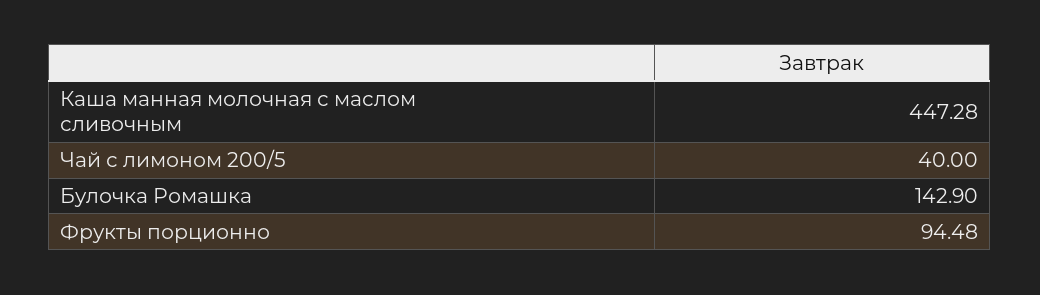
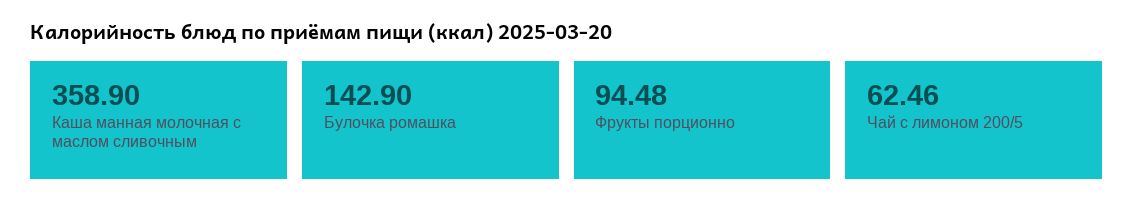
Каша манная молочная с маслом сливочным: 447.28 -> 358.9
Чай с лимоном 200/5: 40 -> 62.46

